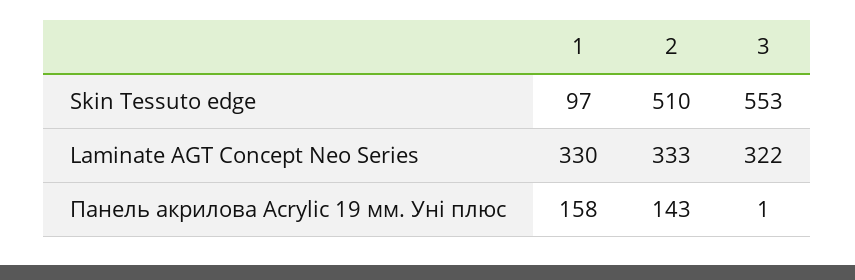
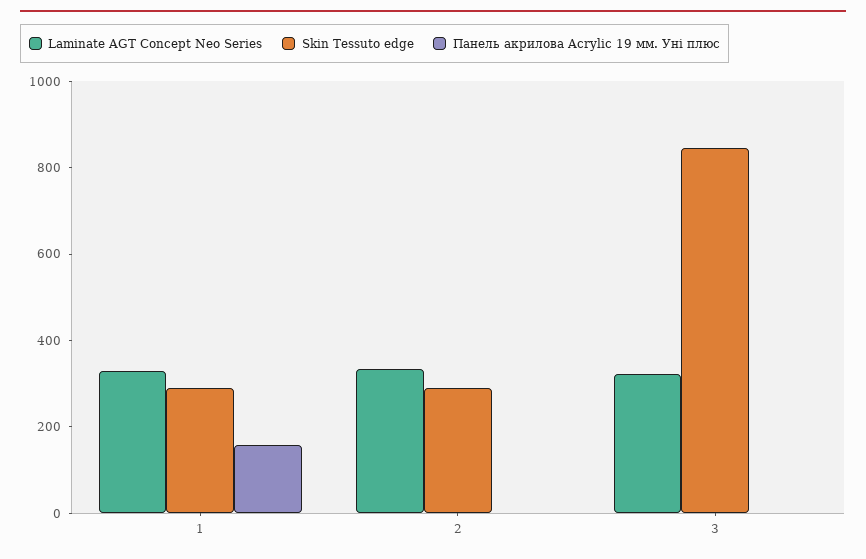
Skin Tessuto edge, 1: 97 -> 300
Skin Tessuto edge, 2: 510 -> 300
Skin Tessuto edge, 3: 553 -> 850
Панель акрилова Acrylic 19 мм. Уні плюс, 2: 143 -> 0

